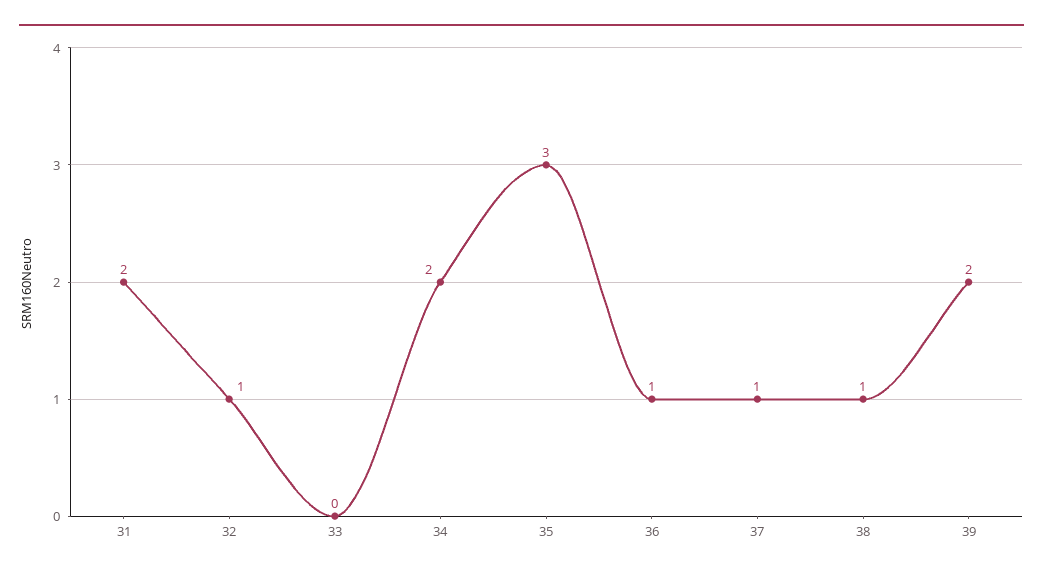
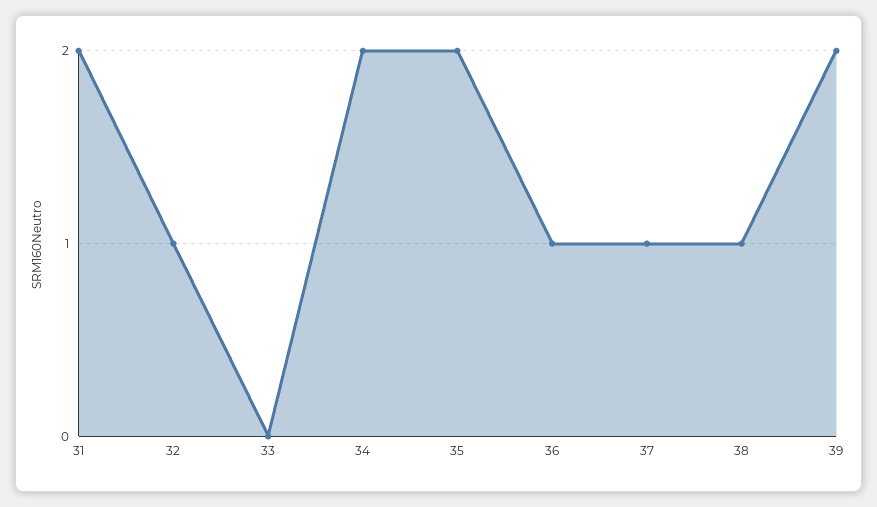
35: 3 -> 2

